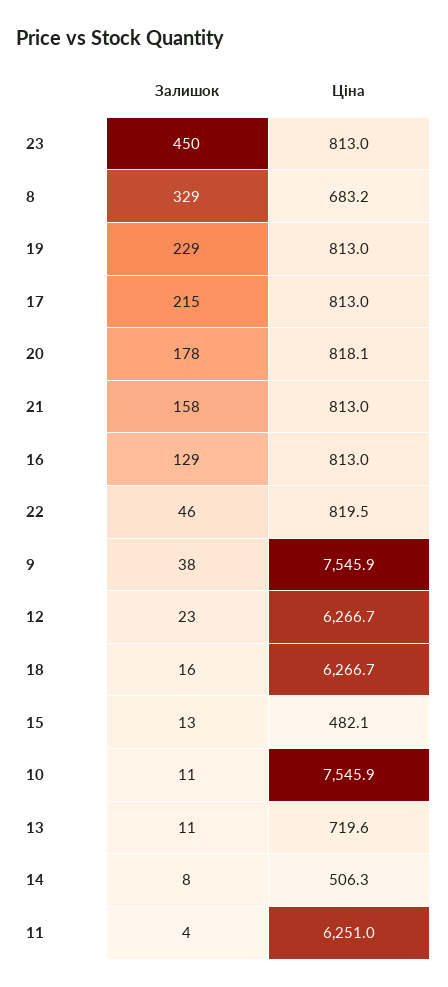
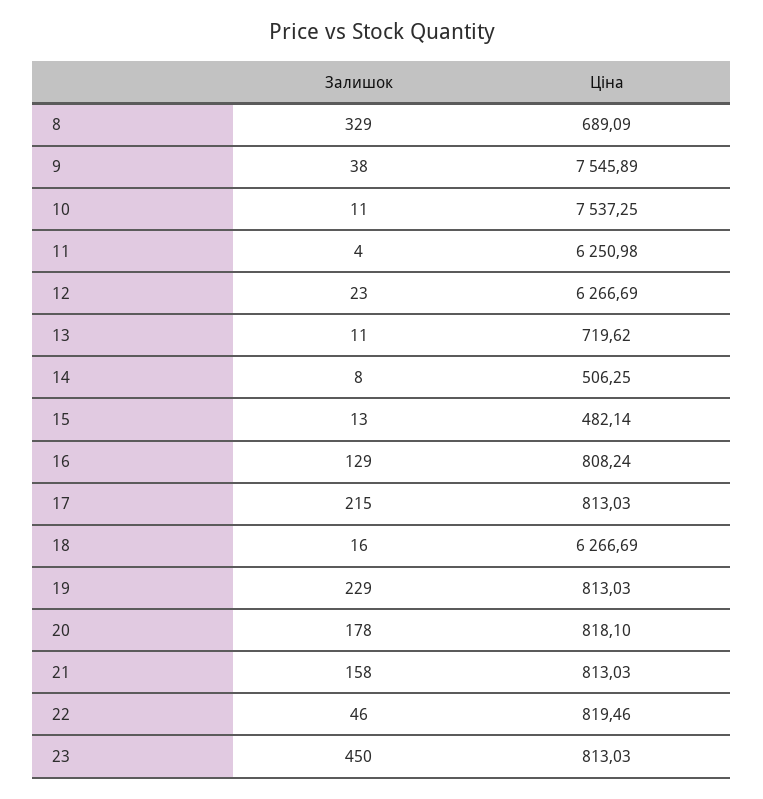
Ціна, 8: 683.2 -> 689.09
Ціна, 16: 813 -> 808.24
Ціна, 10: 7545.9 -> 7537.25

